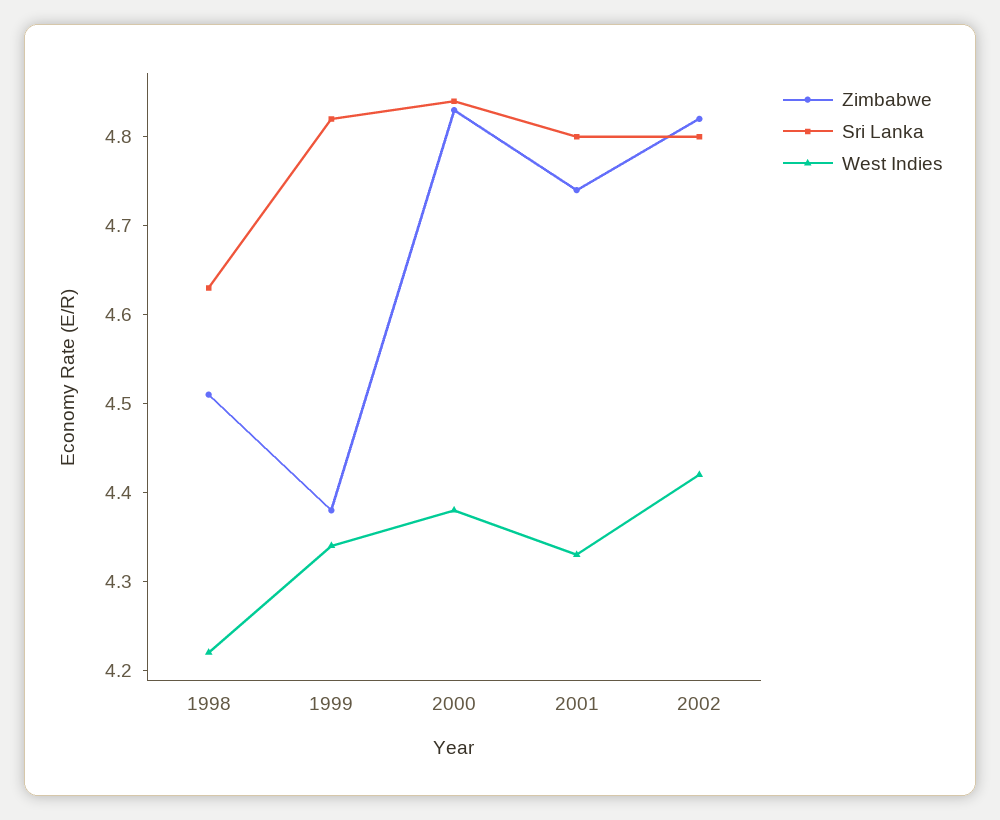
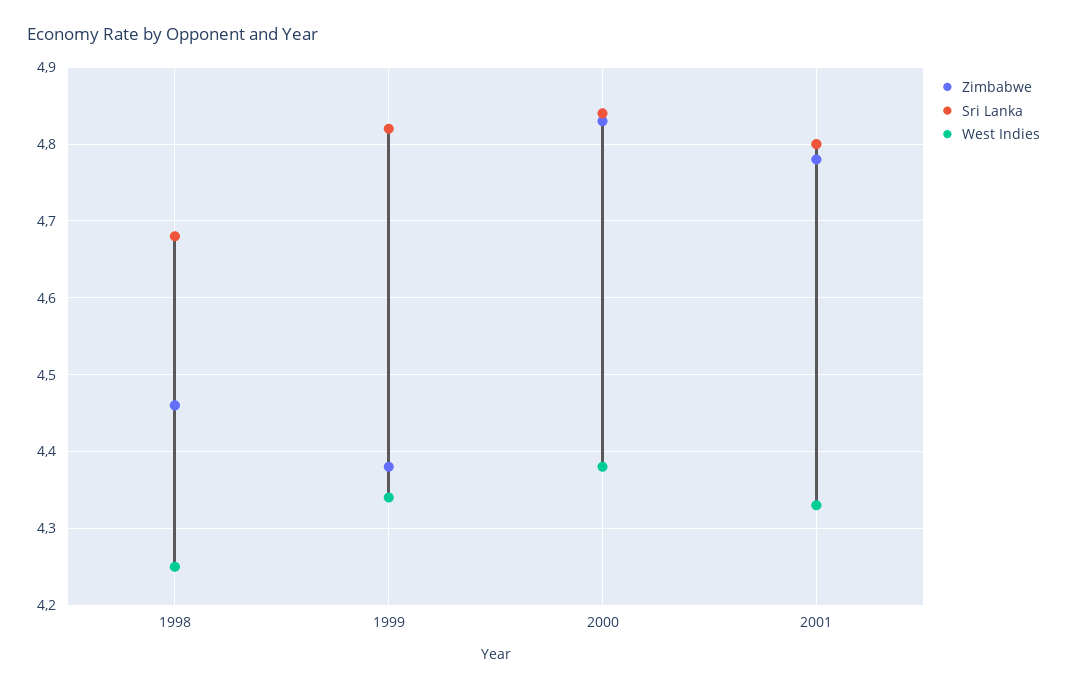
Zimbabwe, 1998: 4.51 -> 4.46
Sri Lanka, 1998: 4.63 -> 4.68
West Indies, 1998: 4.22 -> 4.25
Zimbabwe, 2001: 4.74 -> 4.78
Zimbabwe, 2002: 4.82 -> none
Sri Lanka, 2002: 4.8 -> none
West Indies, 2002: 4.42 -> none

